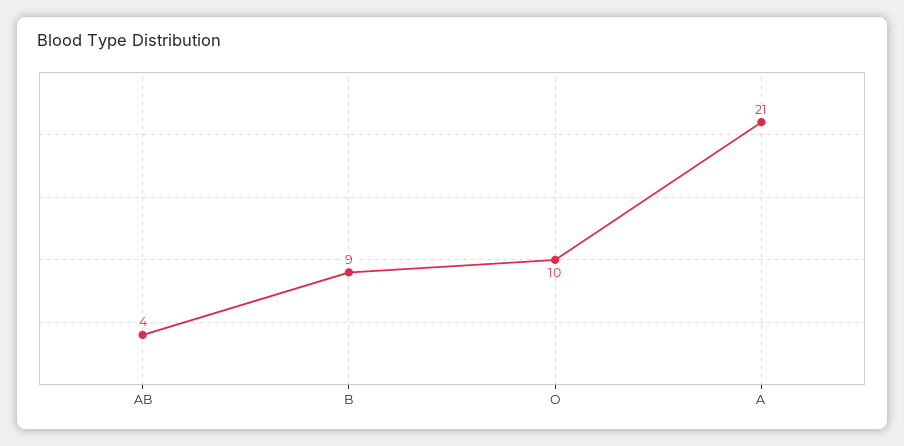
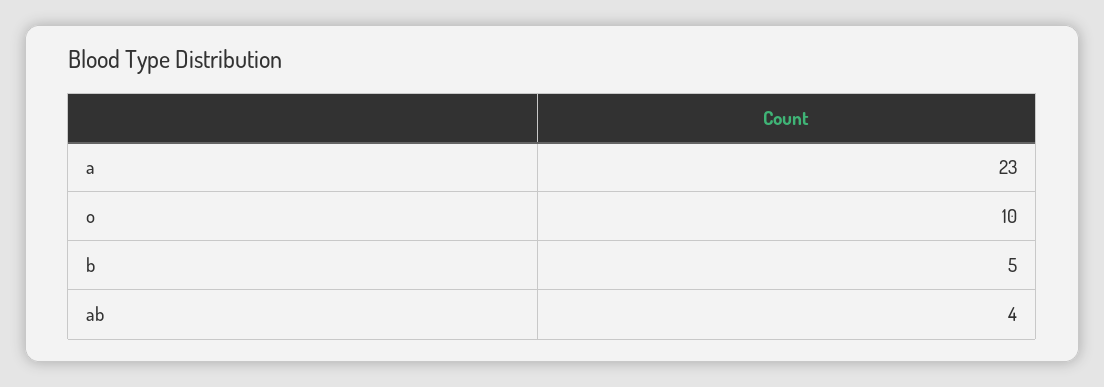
B: 9 -> 5
A: 21 -> 23

